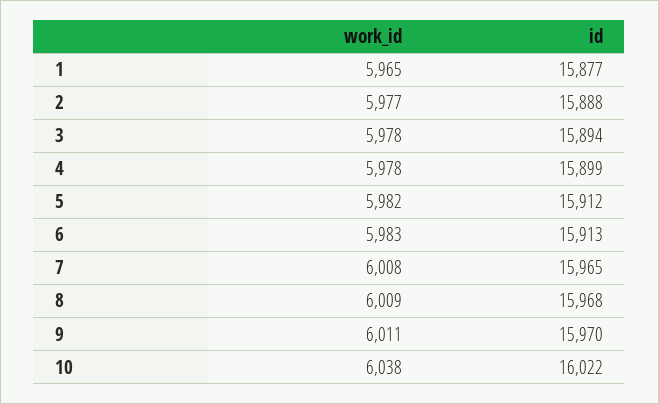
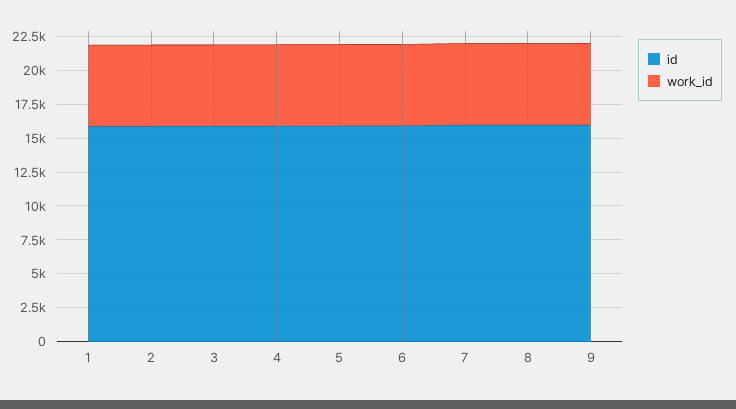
work_id, 10: 6038 -> none
id, 10: 16022 -> none

